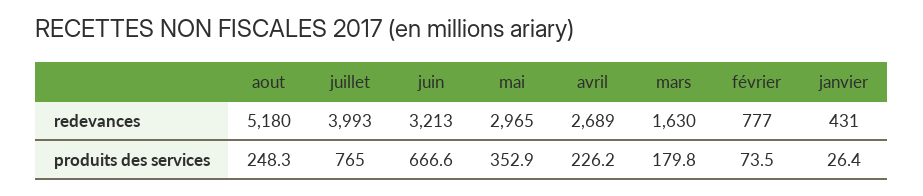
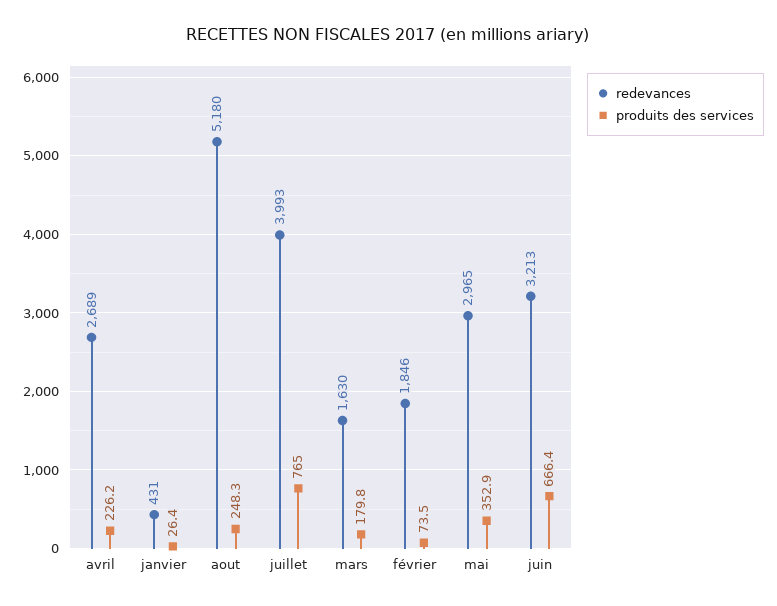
redevances, février: 777 -> 1846
produits des services, juin: 666.6 -> 666.4

